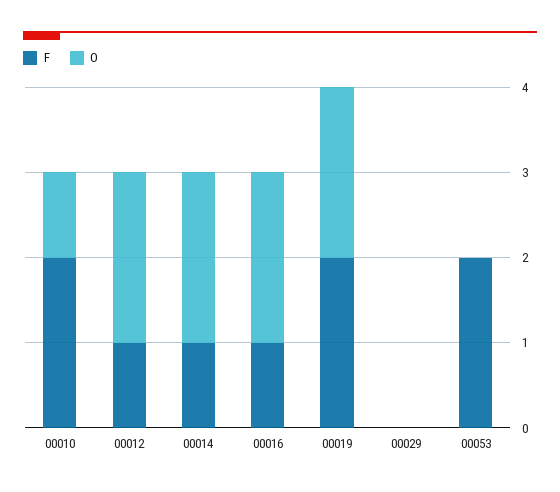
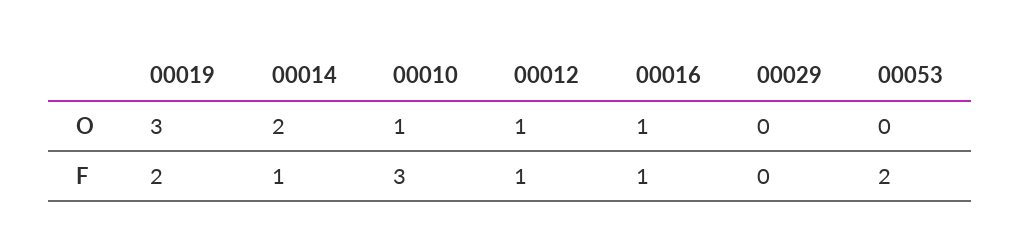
F, 00010: 2 -> 3
O, 00012: 2 -> 1
O, 00016: 2 -> 1
O, 00019: 2 -> 3

